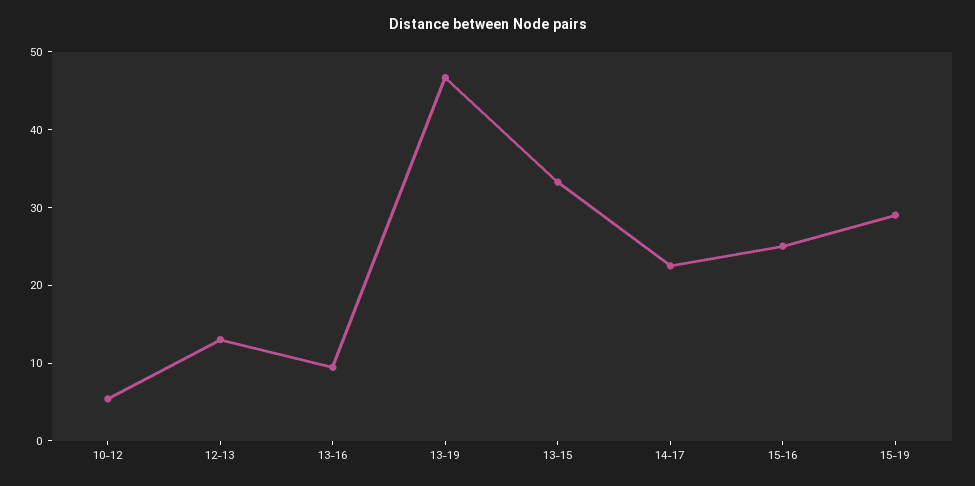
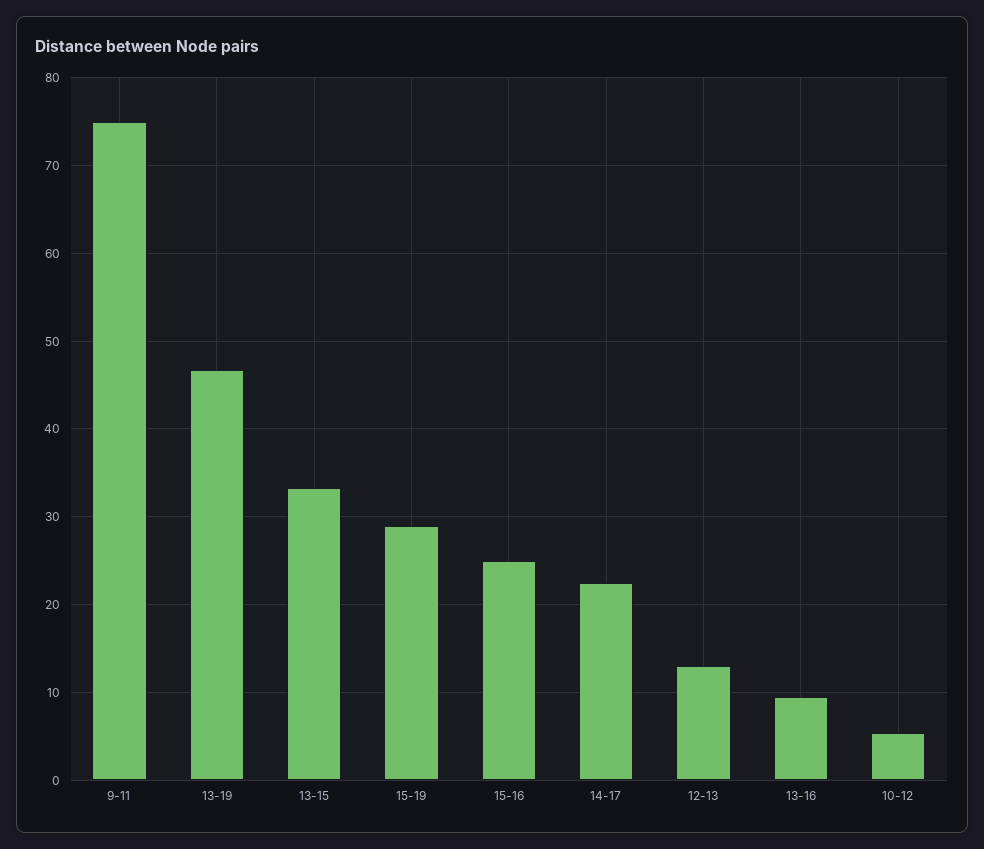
9-11: none -> 75

